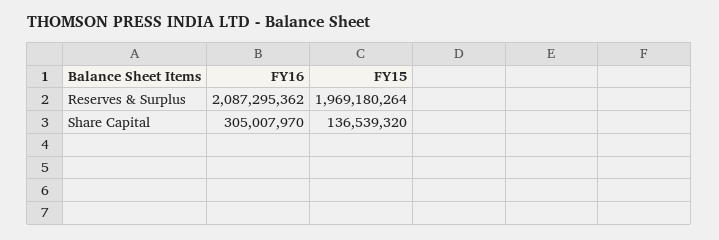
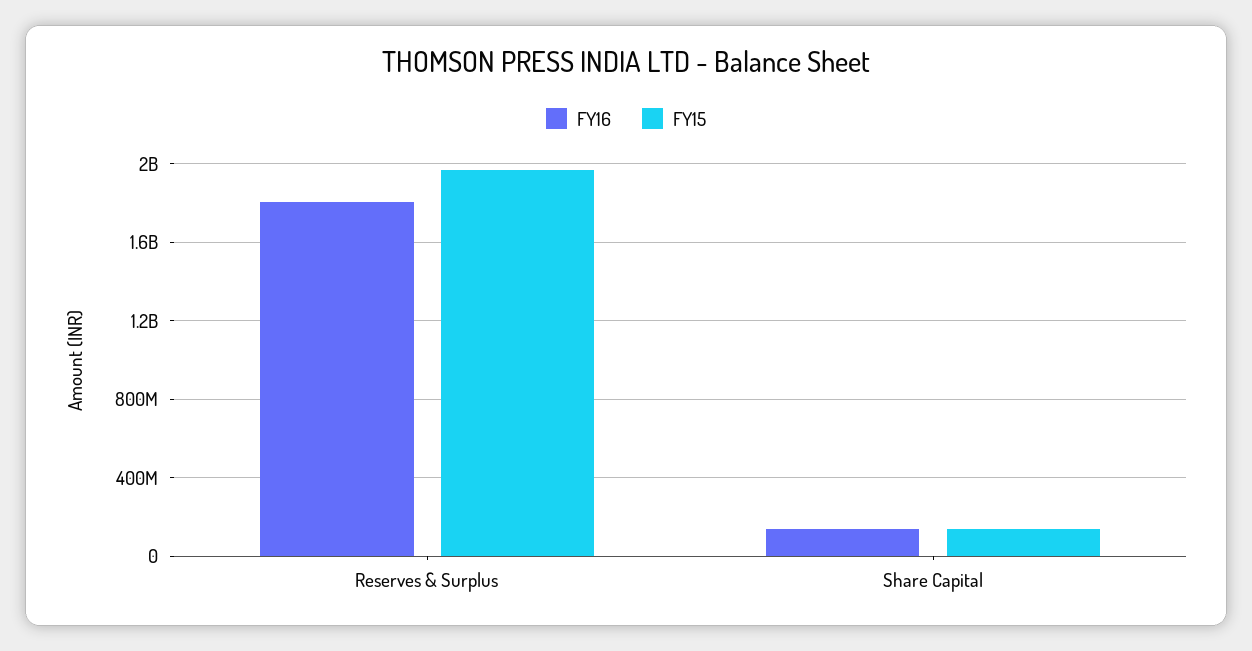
FY16, Reserves & Surplus: 2087295362 -> 1800000000
FY16, Share Capital: 305007970 -> 150000000

